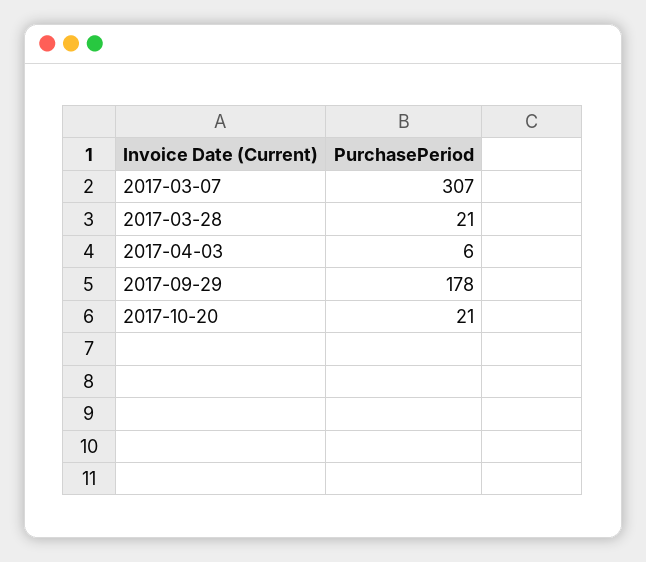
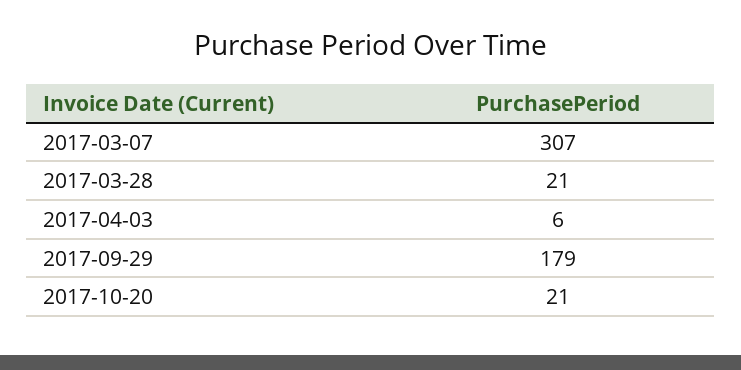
2017-09-29: 178 -> 179

